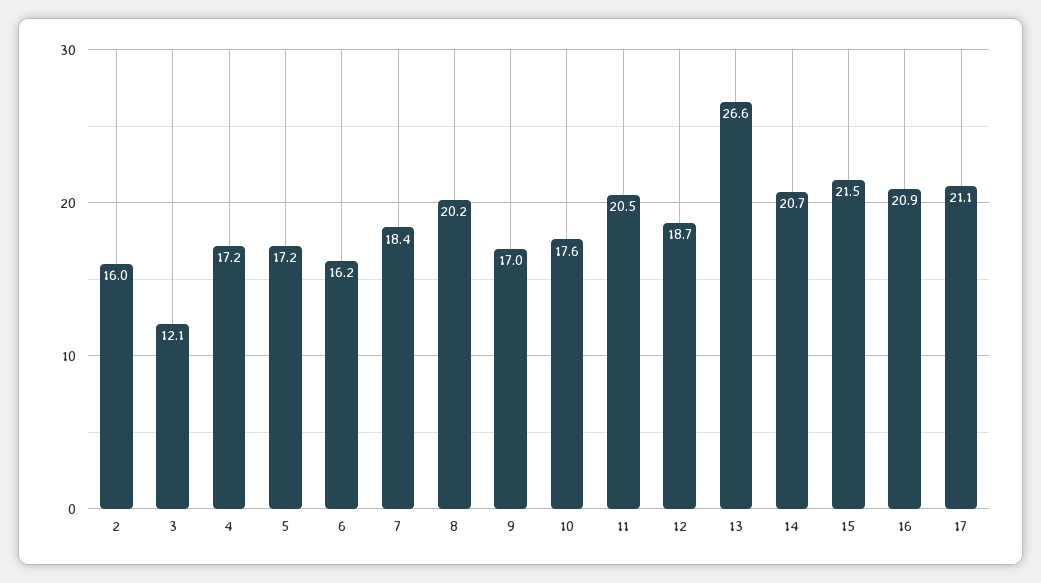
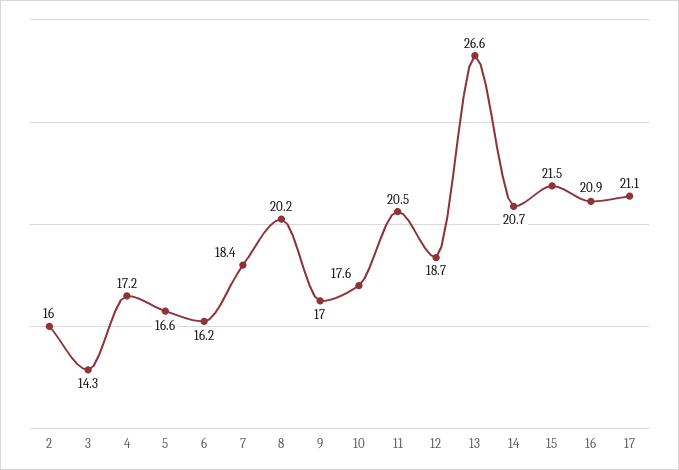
3: 12.1 -> 14.3
5: 17.2 -> 16.6

